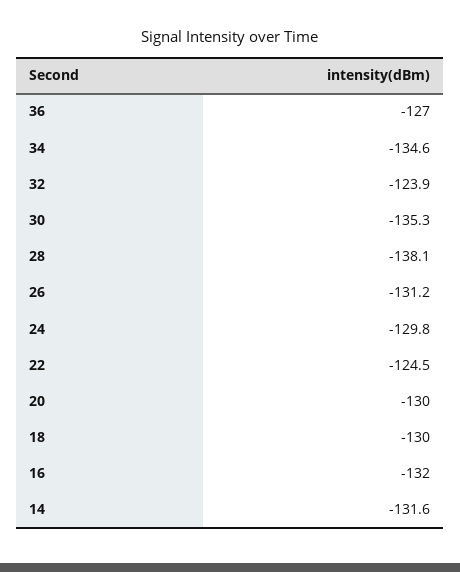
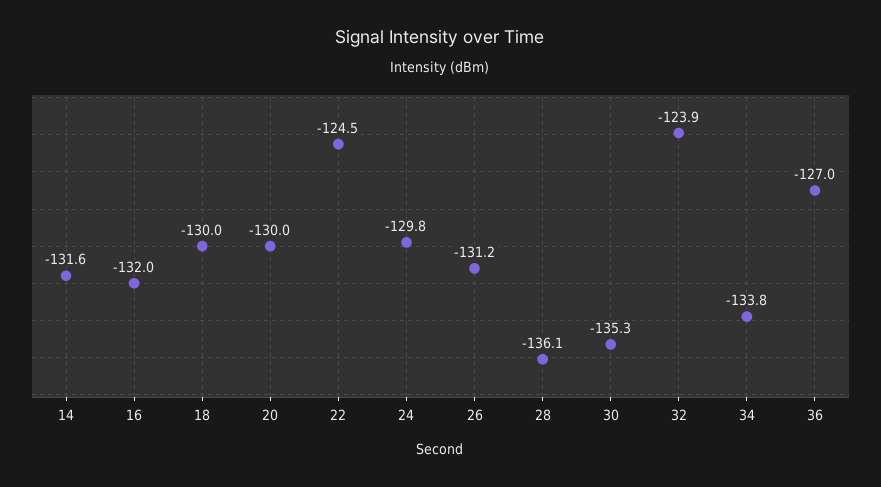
34: -134.6 -> -133.8
28: -138.1 -> -136.1

